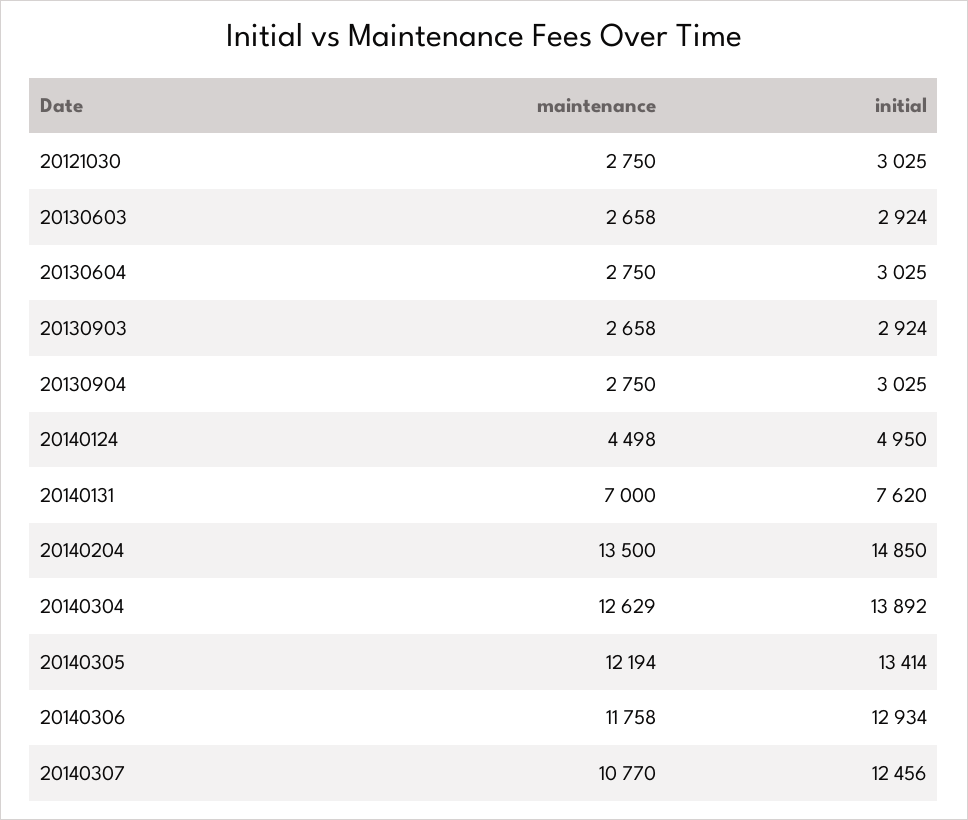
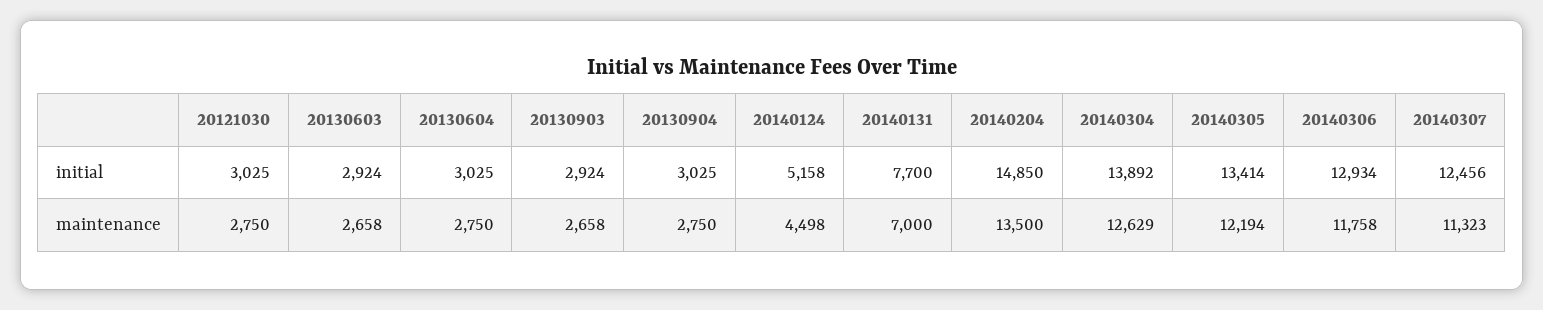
initial, 20140124: 4950 -> 5158
initial, 20140131: 7620 -> 7700
maintenance, 20140307: 10770 -> 11323

